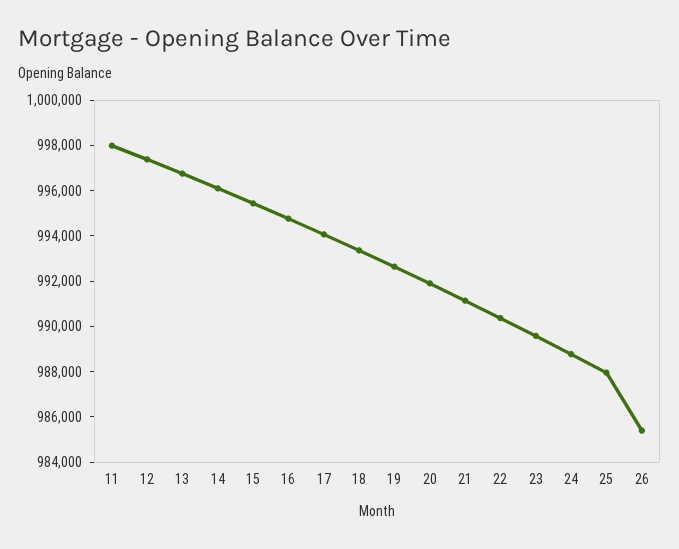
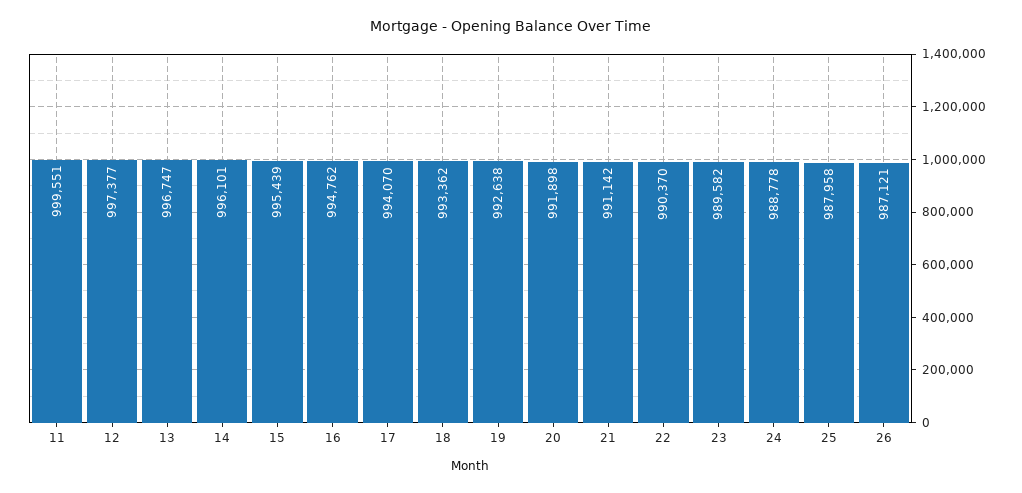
11: 998000 -> 999551
26: 985500 -> 987121

